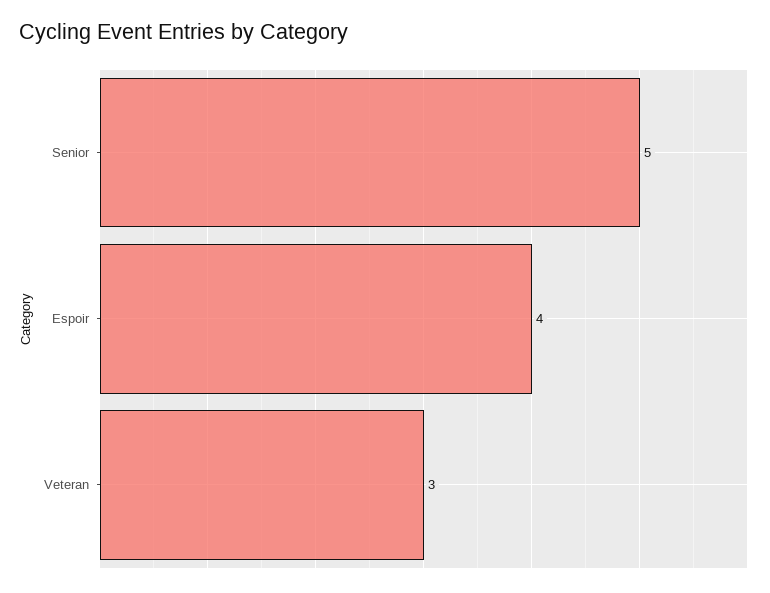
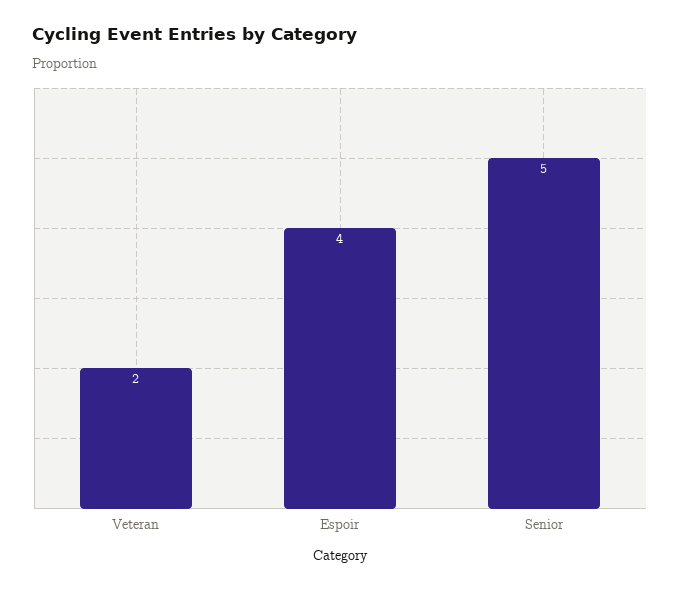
Veteran: 3 -> 2

